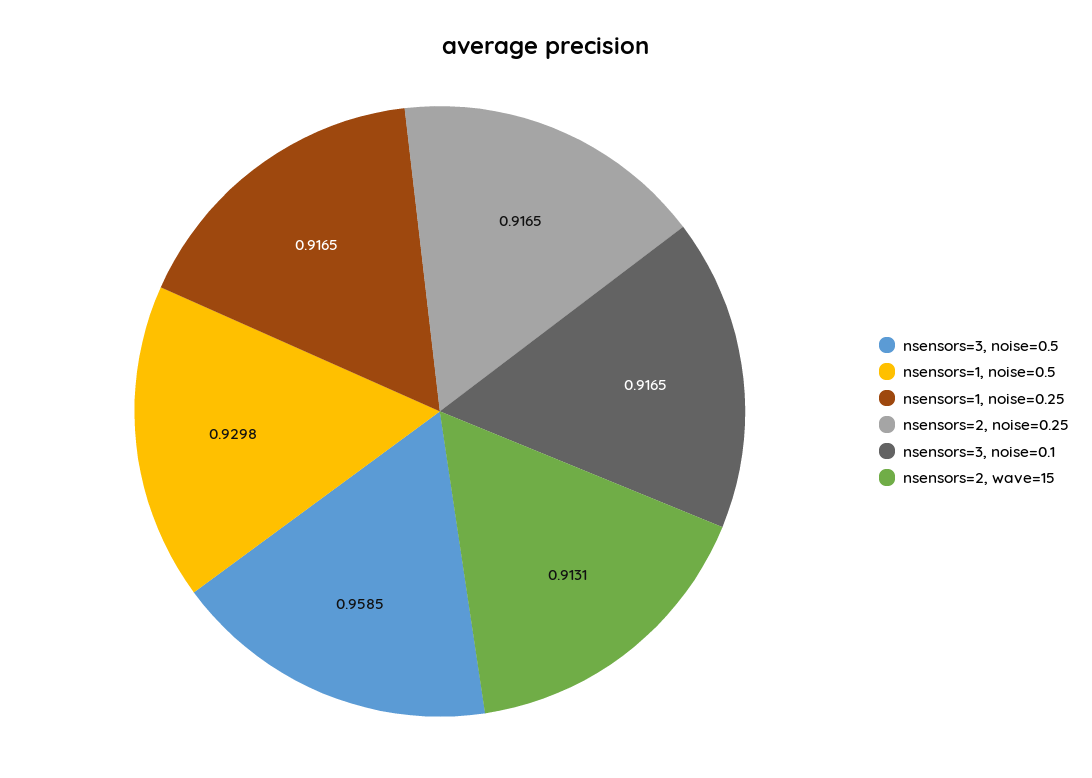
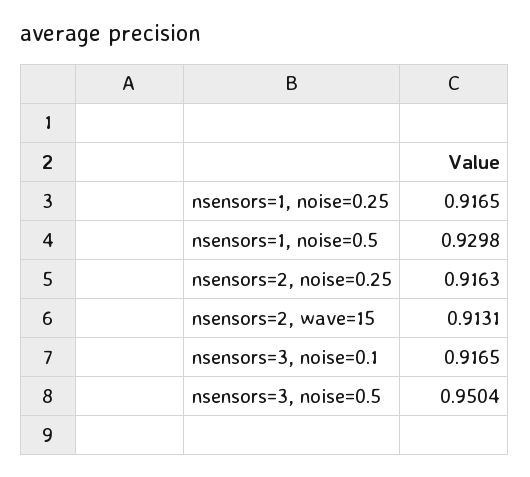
nsensors=3, noise=0.5: 0.9585 -> 0.9504
nsensors=2, noise=0.25: 0.9165 -> 0.9163

